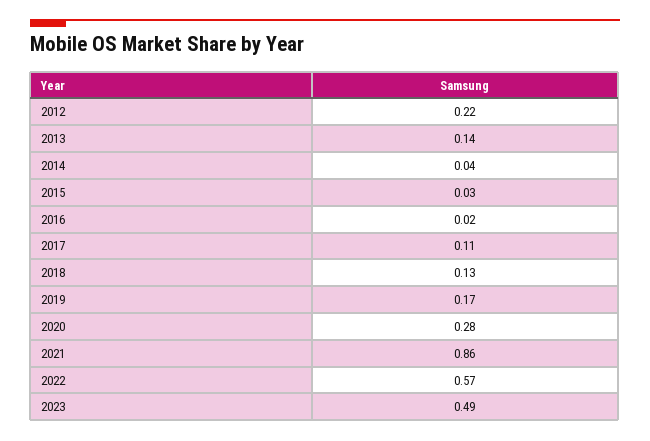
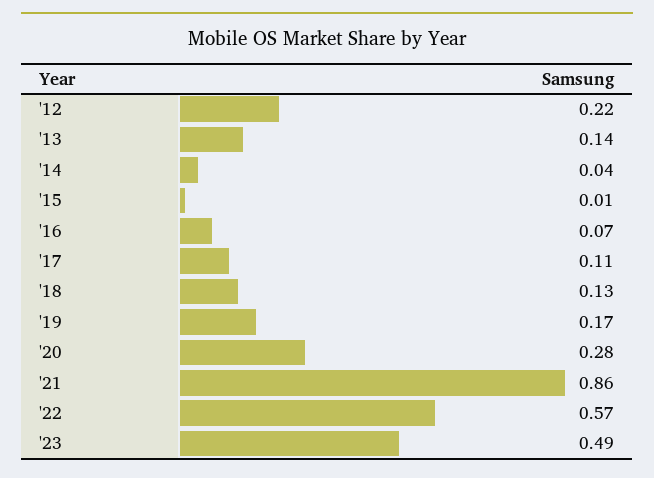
2015: 0.03 -> 0.01
2016: 0.02 -> 0.07

